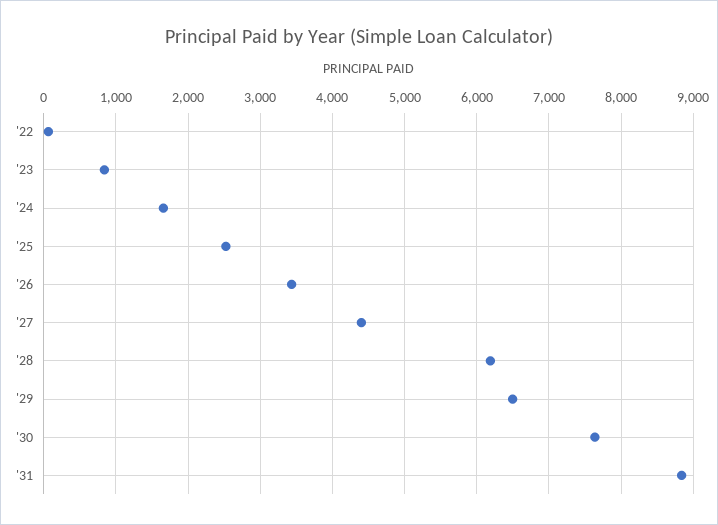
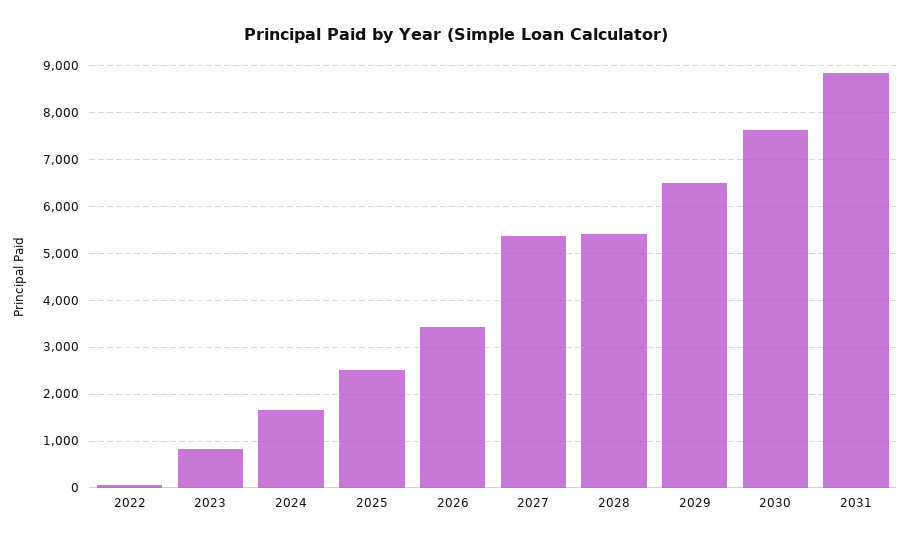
'27: 4400 -> 5400
'28: 6200 -> 5400

